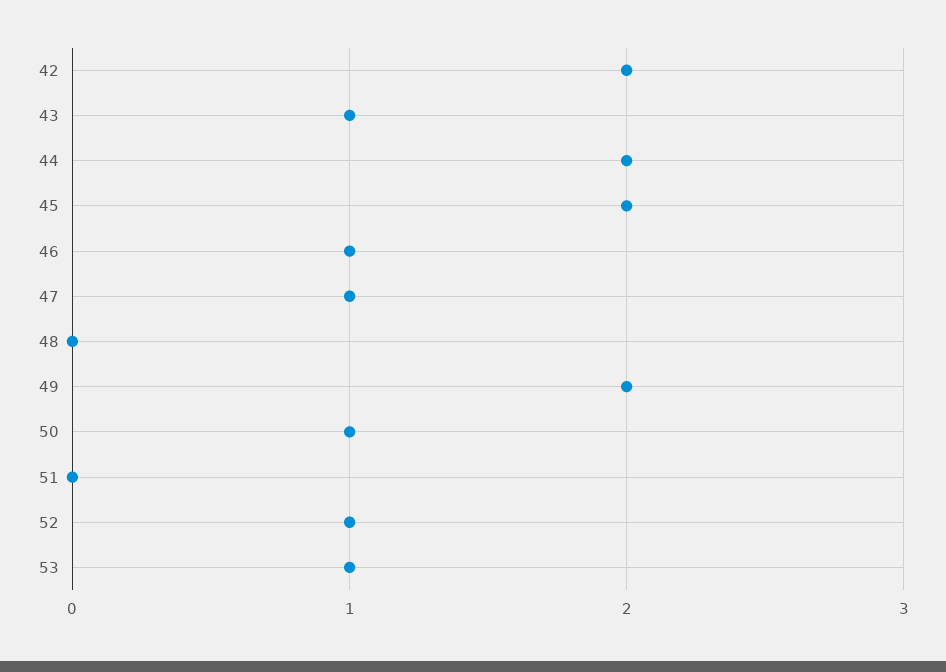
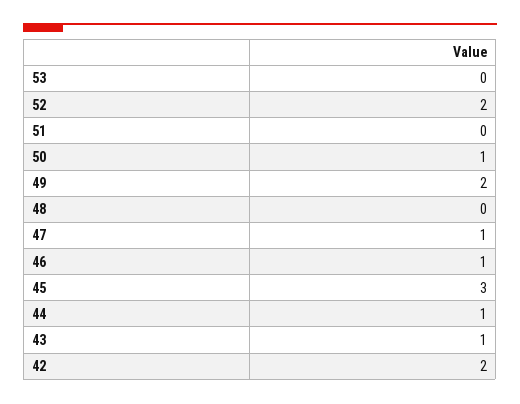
44: 2 -> 1
45: 2 -> 3
52: 1 -> 2
53: 1 -> 0

